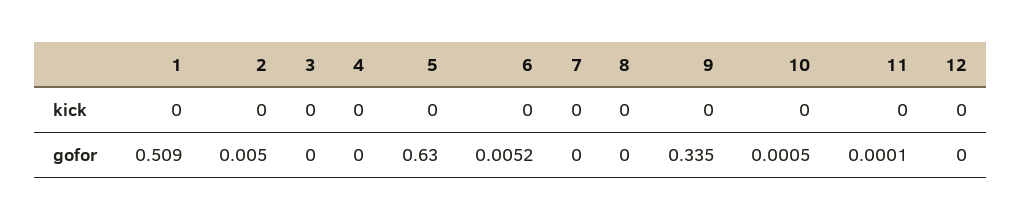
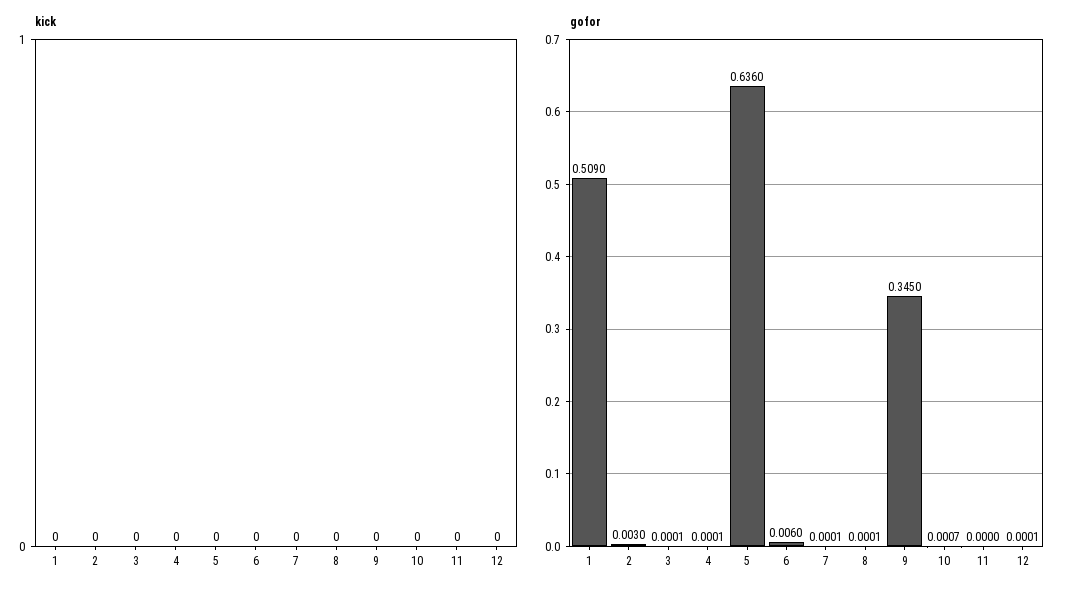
gofor, 2: 0.005 -> 0.003
gofor, 3: 0 -> 0.0001
gofor, 4: 0 -> 0.0001
gofor, 5: 0.63 -> 0.636
gofor, 6: 0.0052 -> 0.006
gofor, 7: 0 -> 0.0001
gofor, 8: 0 -> 0.0001
gofor, 9: 0.335 -> 0.345
gofor, 10: 0.0005 -> 0.0007
gofor, 11: 0.0001 -> 0
gofor, 12: 0 -> 0.0001

